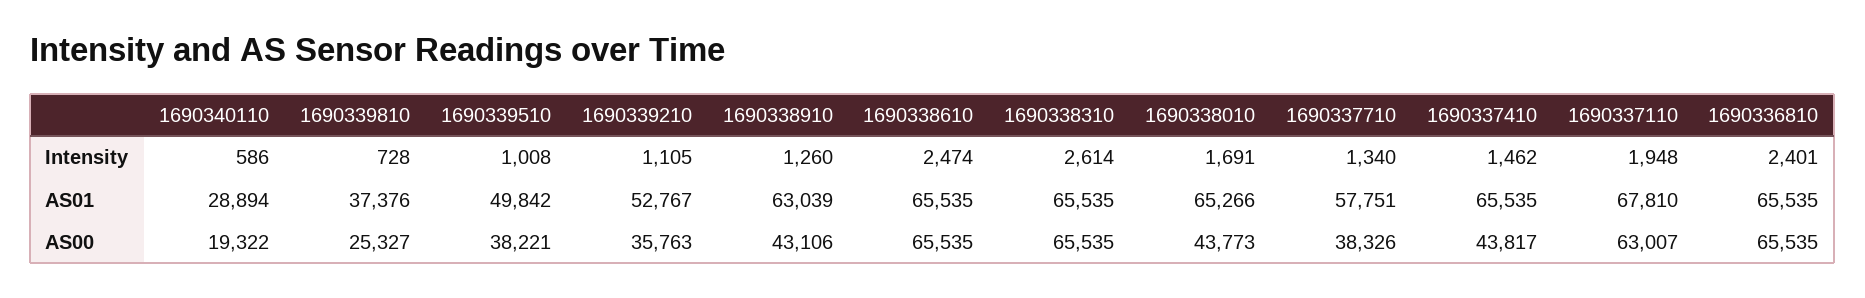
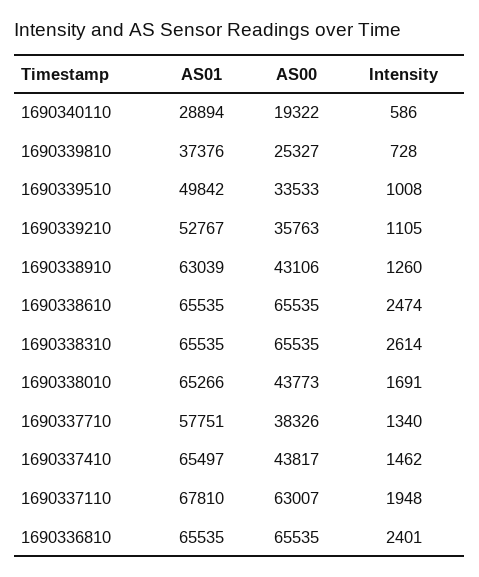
1690337410, AS01: 65535 -> 65497
1690339510, AS00: 38221 -> 33533

